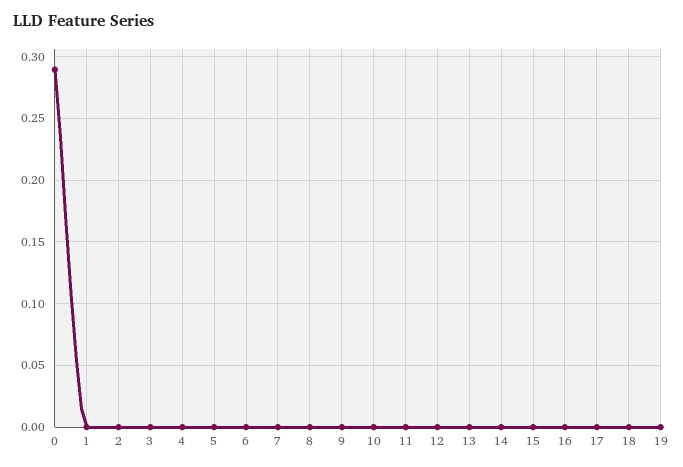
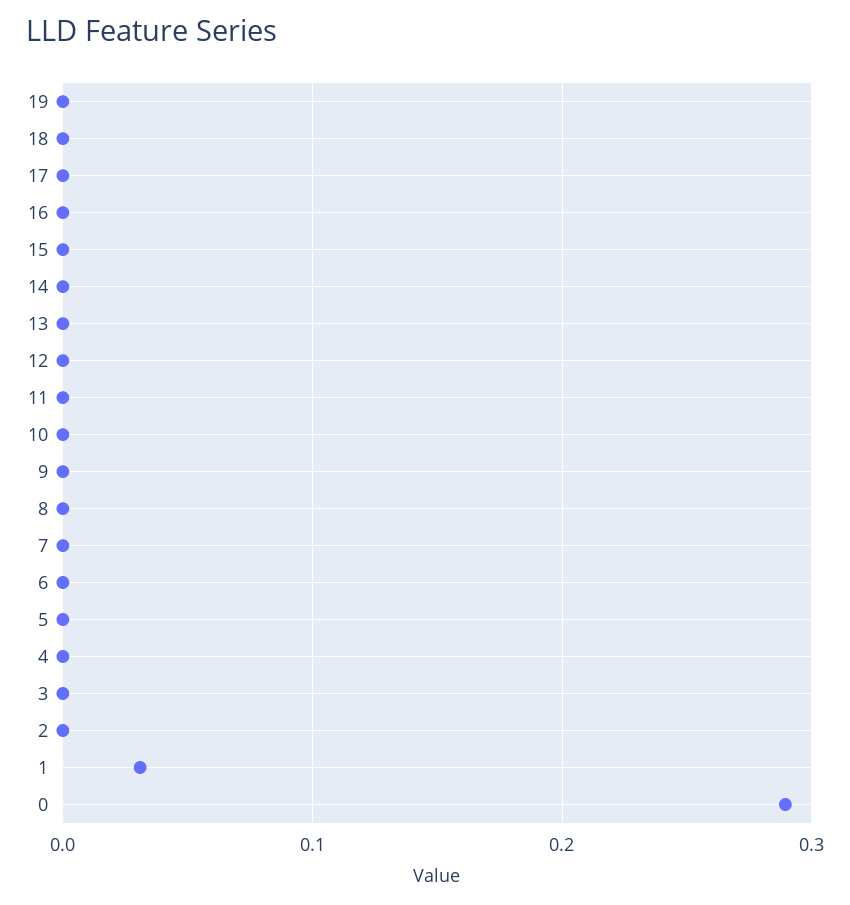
1: 0 -> 0.03

